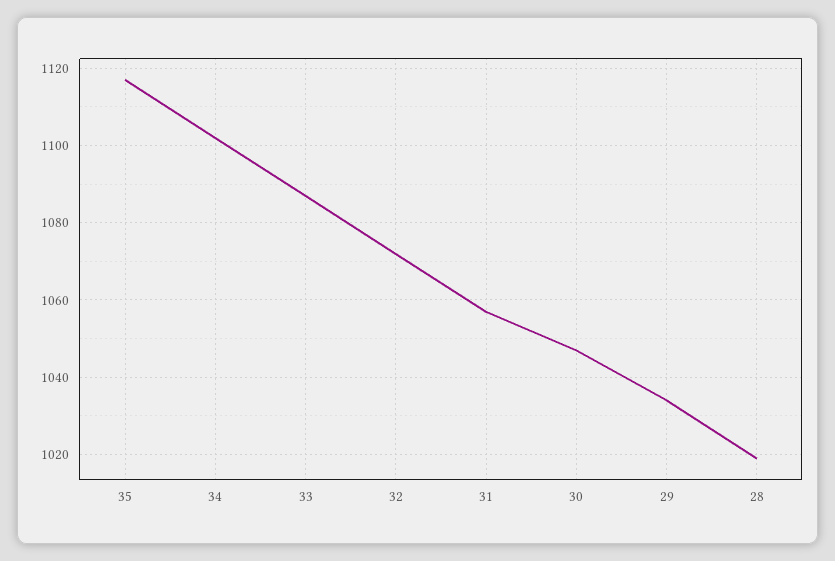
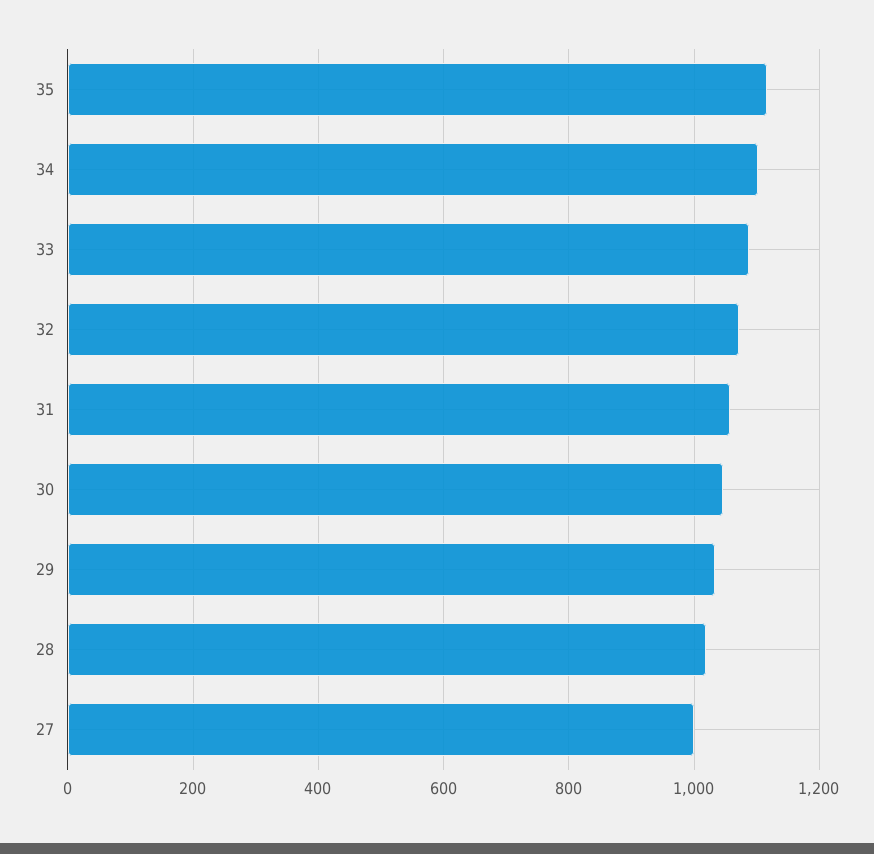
27: none -> 1000

